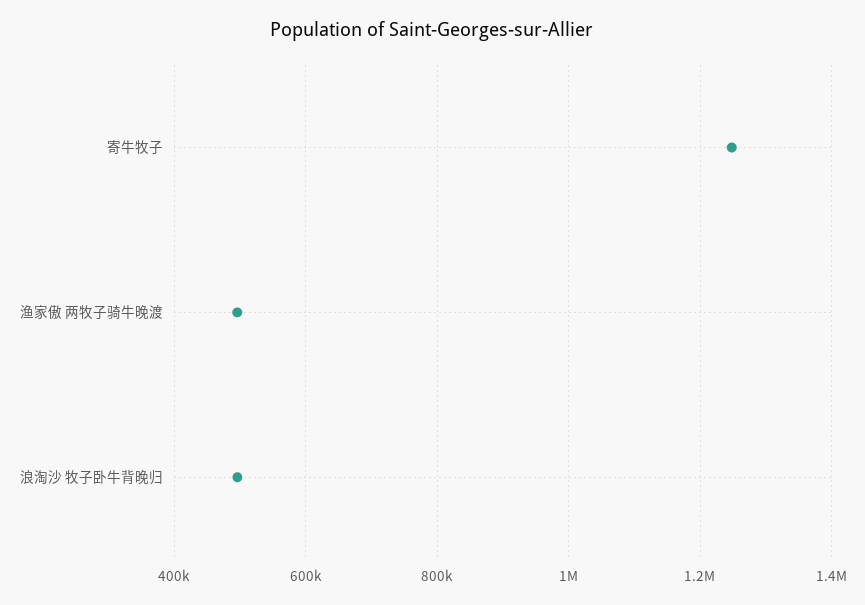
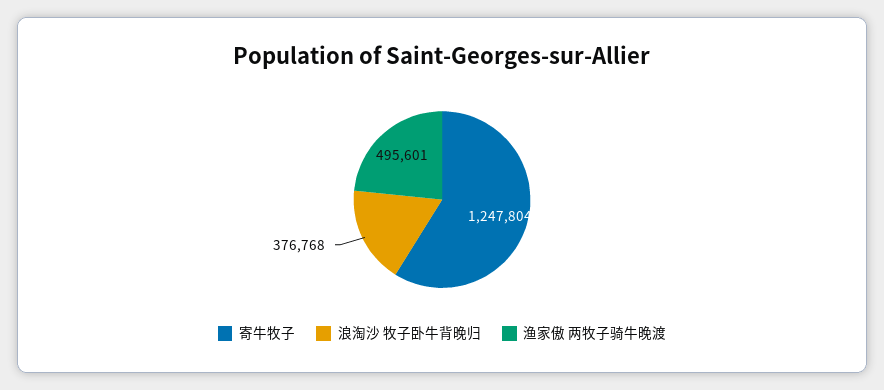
浪淘沙 牧子卧牛背晚归: 500000 -> 376768

